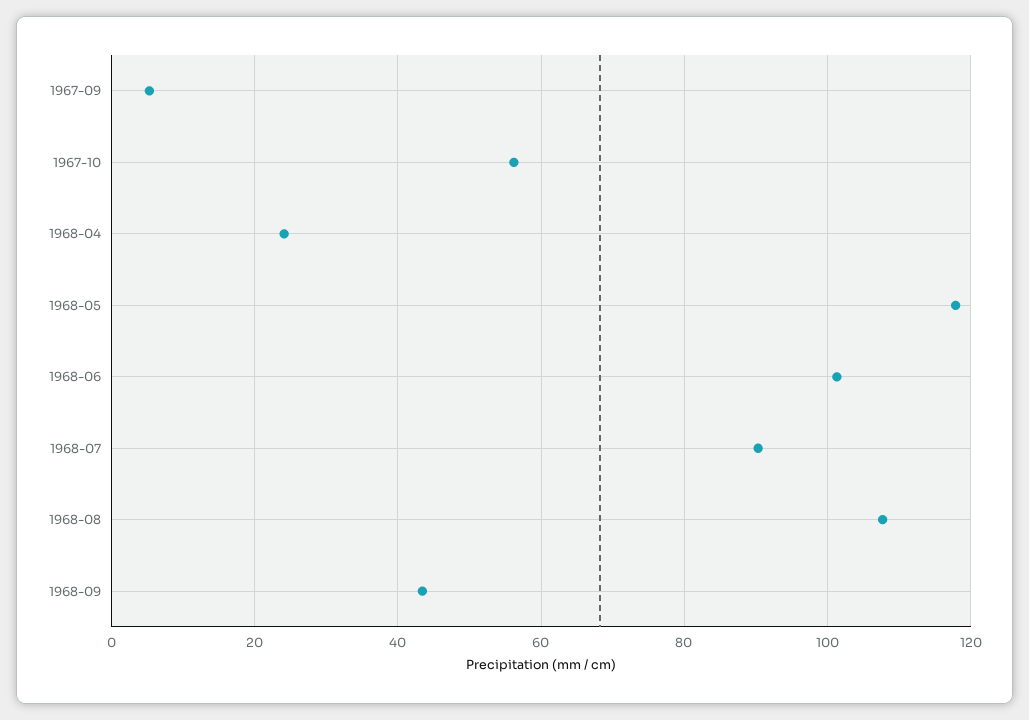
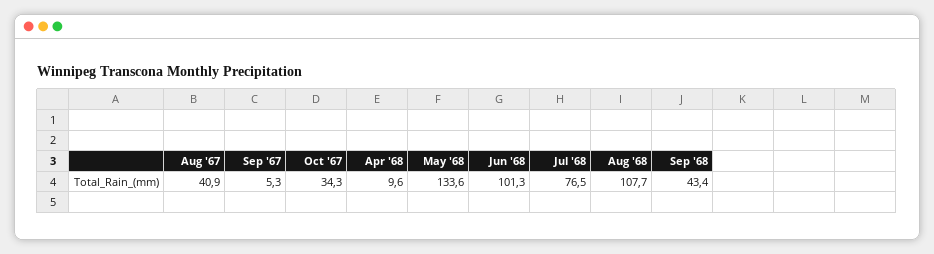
1967-10: 56 -> 34.3
1968-04: 24 -> 9.6
1968-05: 118 -> 133.6
1968-07: 90 -> 76.5
Aug '67: none -> 40.9

